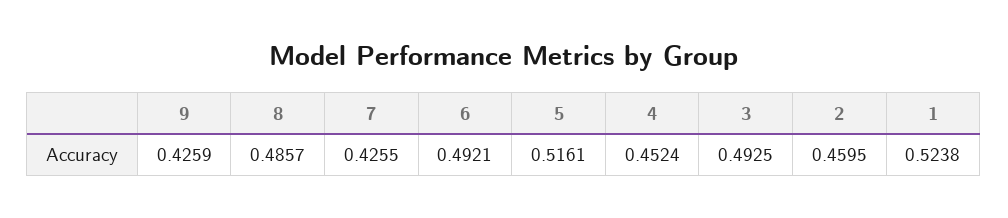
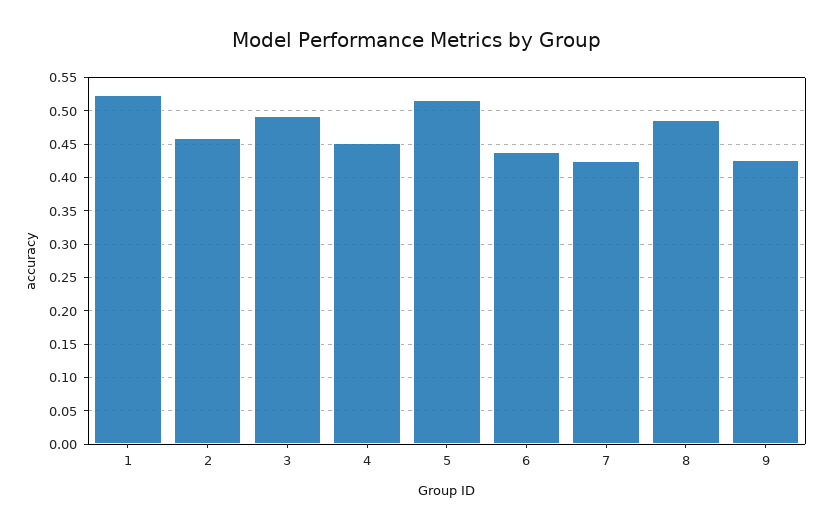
6: 0.4921 -> 0.44

